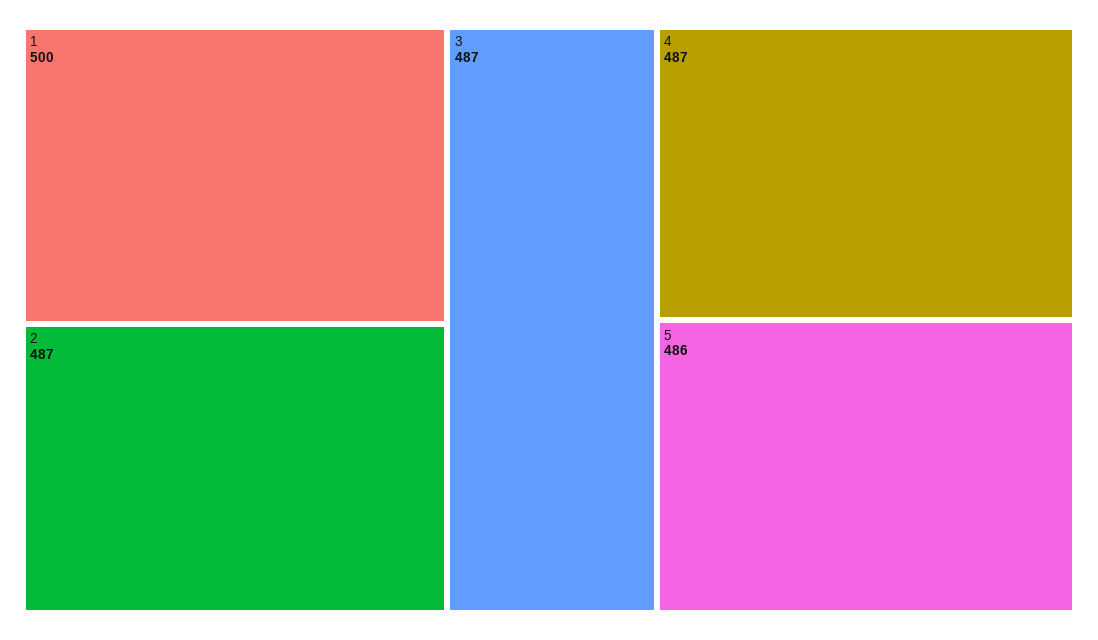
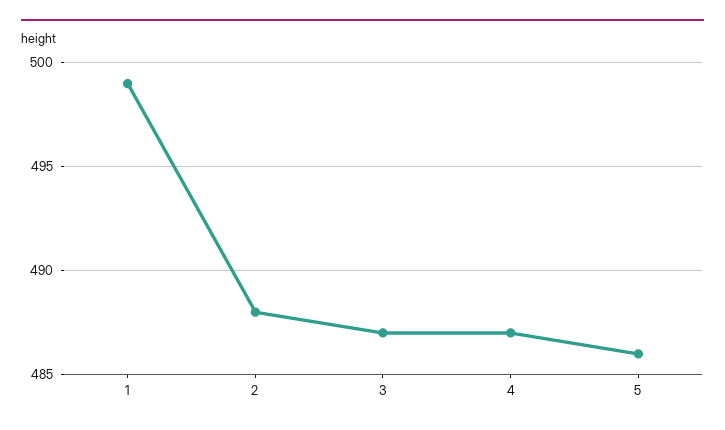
1: 500 -> 499
2: 487 -> 488

